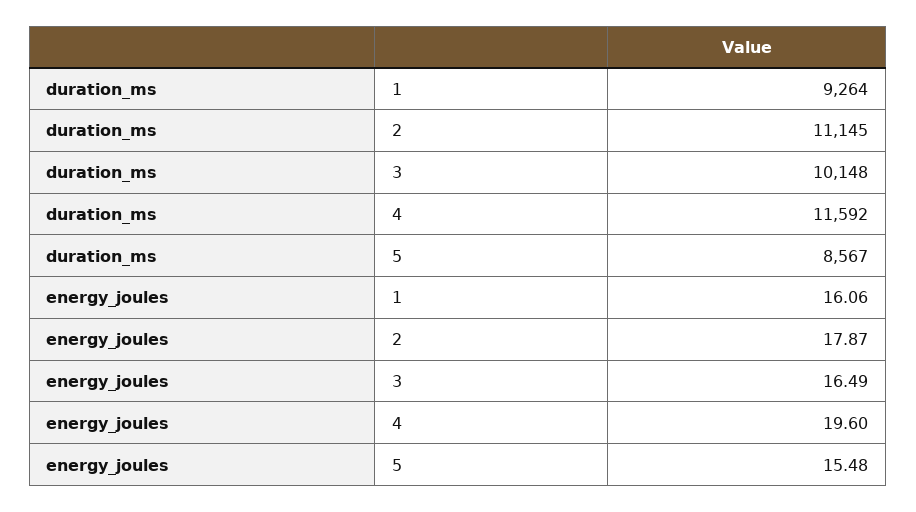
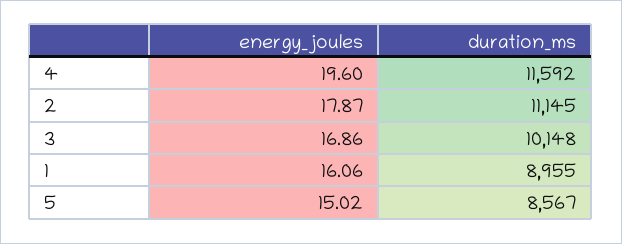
duration_ms, 1: 9264 -> 8955
energy_joules, 3: 16.49 -> 16.86
energy_joules, 5: 15.48 -> 15.02

